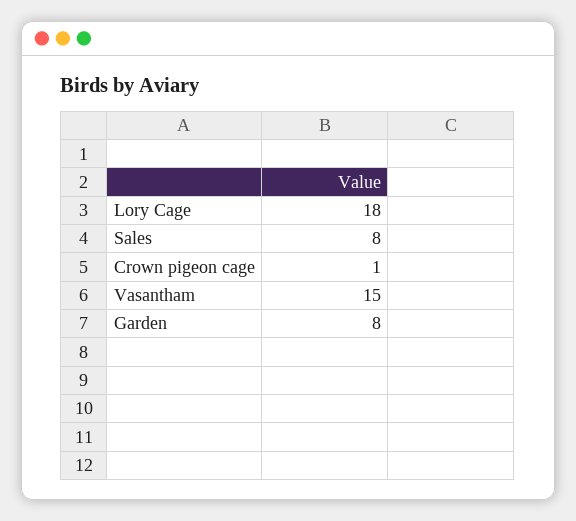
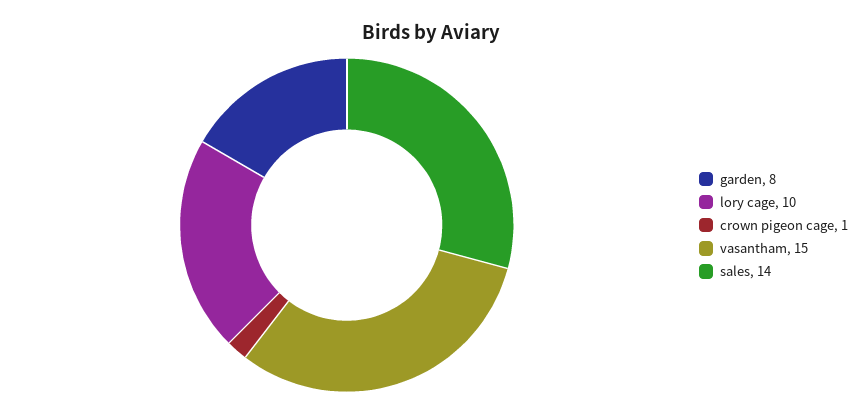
Lory Cage: 18 -> 10
Sales: 8 -> 14

